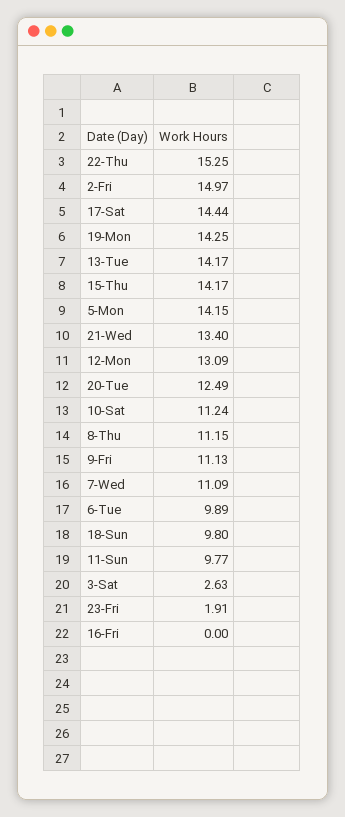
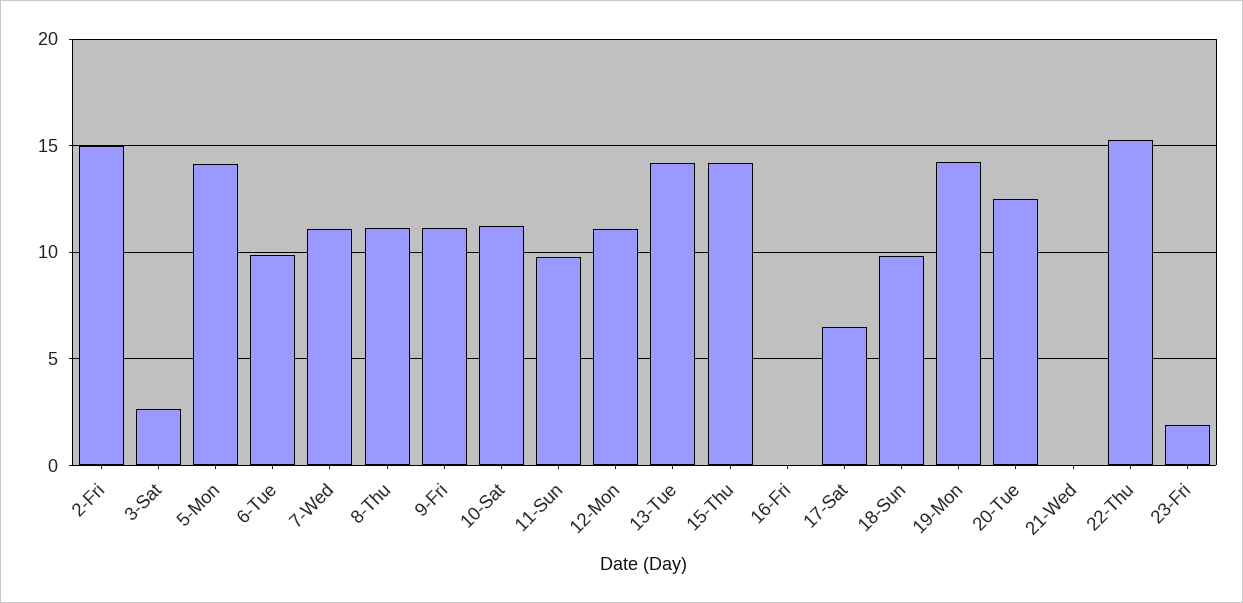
17-Sat: 14.44 -> 6.5
21-Wed: 13.4 -> 0
12-Mon: 13.09 -> 11

